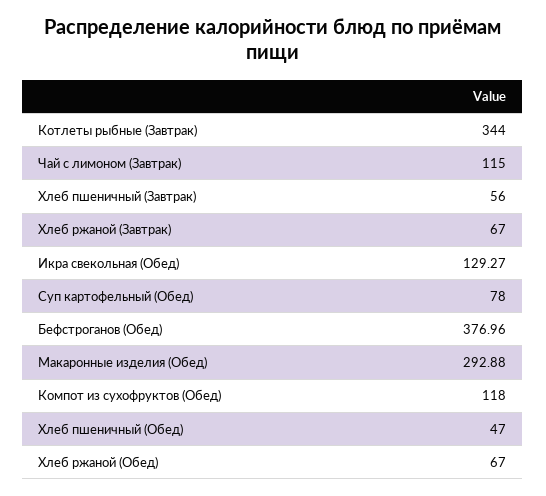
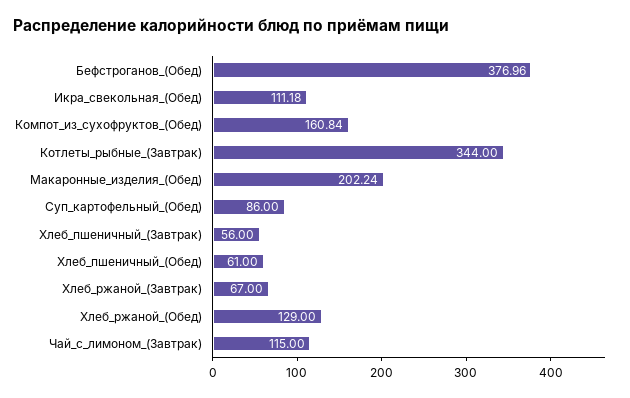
Икра свекольная (Обед): 129.27 -> 111.18
Суп картофельный (Обед): 78 -> 86
Макаронные изделия (Обед): 292.88 -> 202.24
Компот из сухофруктов (Обед): 118 -> 160.84
Хлеб пшеничный (Обед): 47 -> 61
Хлеб ржаной (Обед): 67 -> 129

